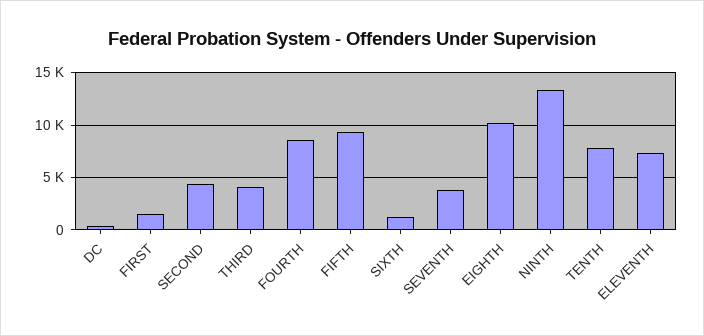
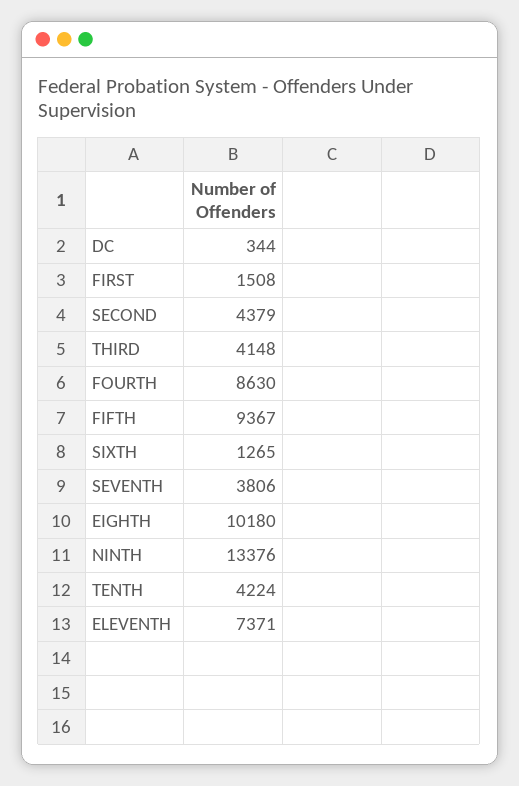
TENTH: 8000 -> 4224

